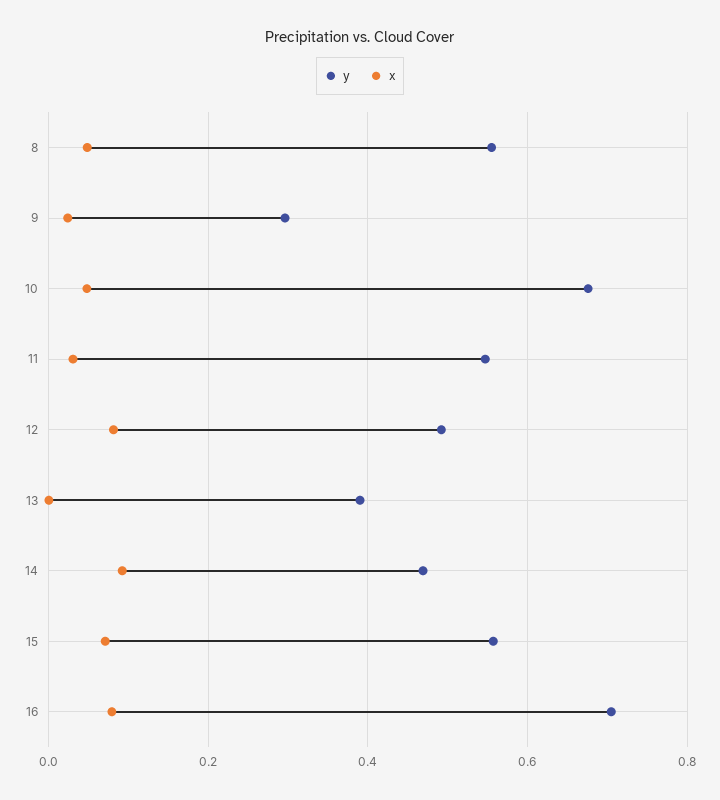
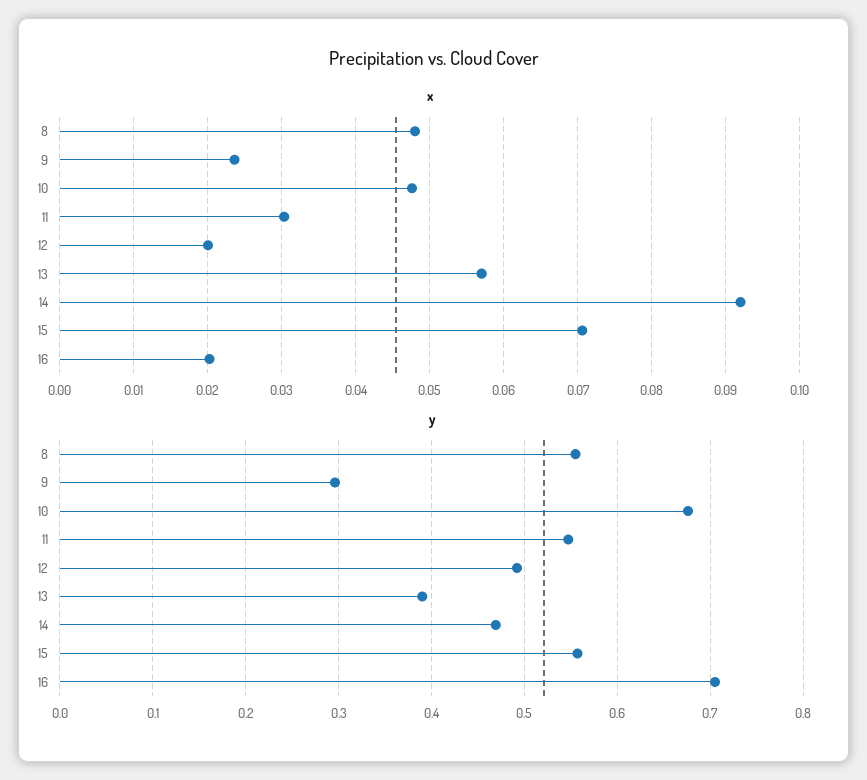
x, 12: 0.08 -> 0.02
x, 13: 0 -> 0.057
x, 16: 0.08 -> 0.02

